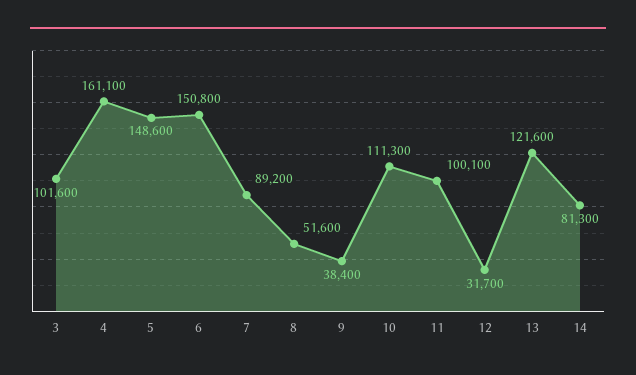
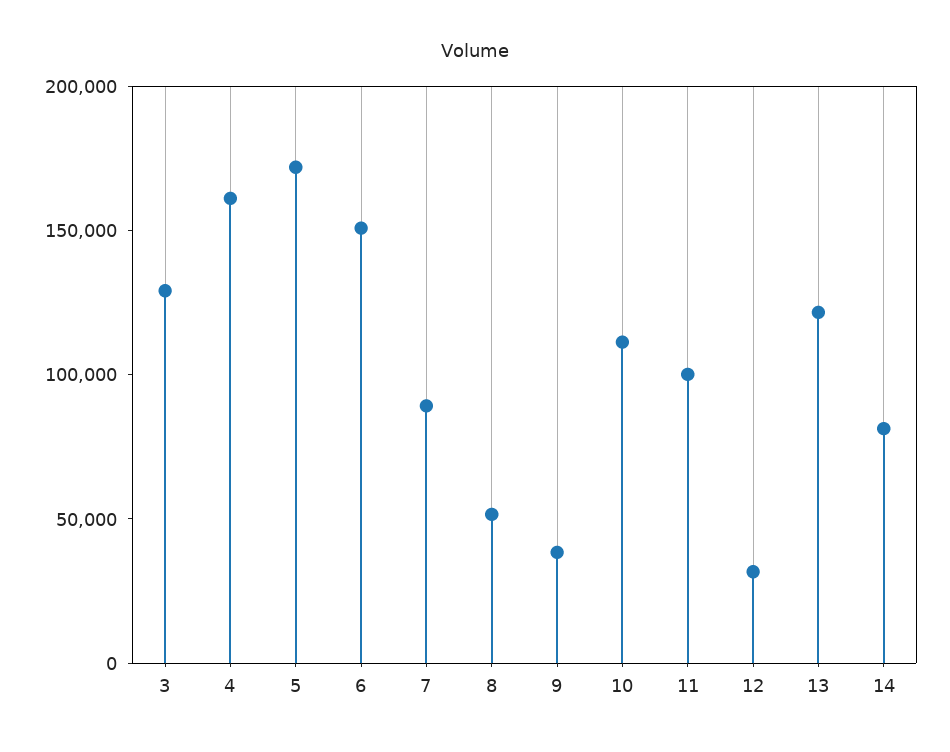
3: 101600 -> 130000
5: 148600 -> 170000

